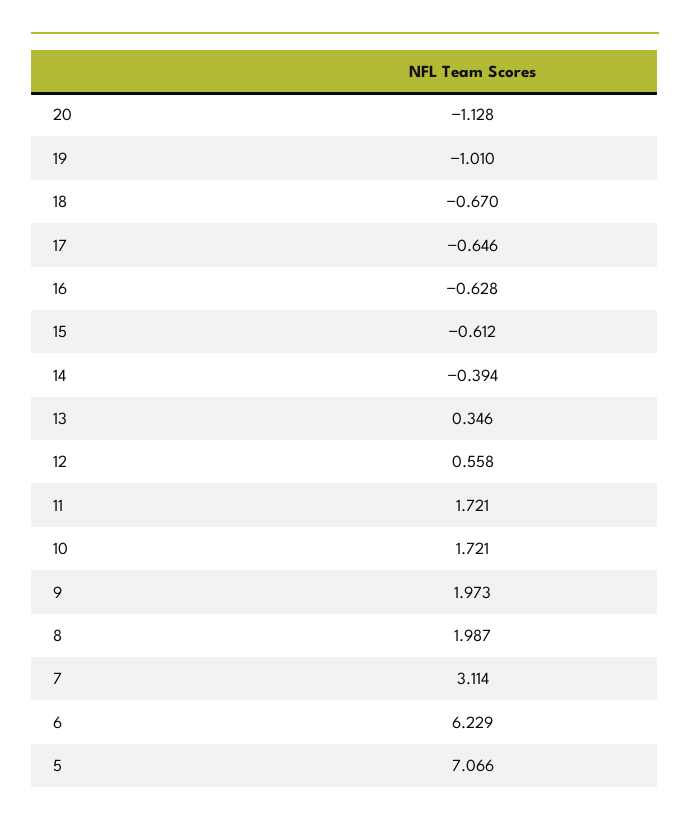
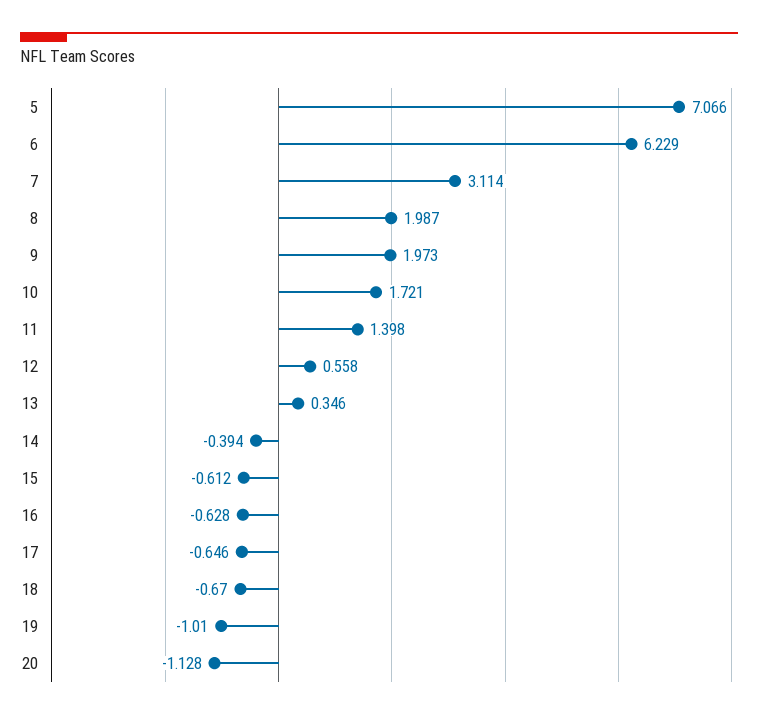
11: 1.721 -> 1.398

